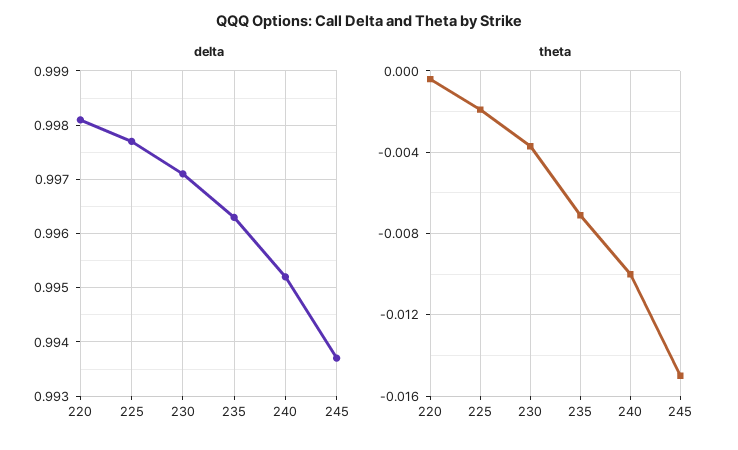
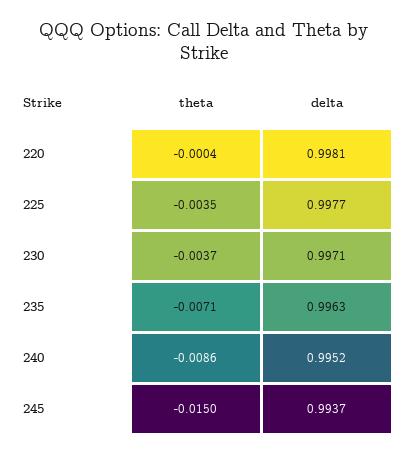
theta, 225: -0.002 -> -0.0035
theta, 240: -0.01 -> -0.0086

